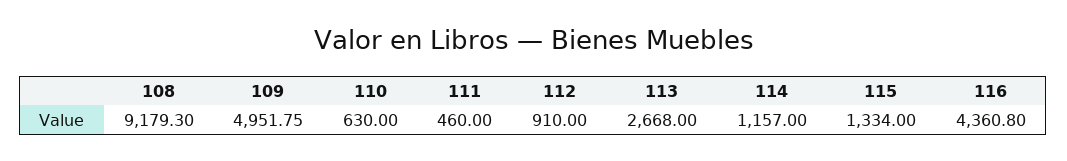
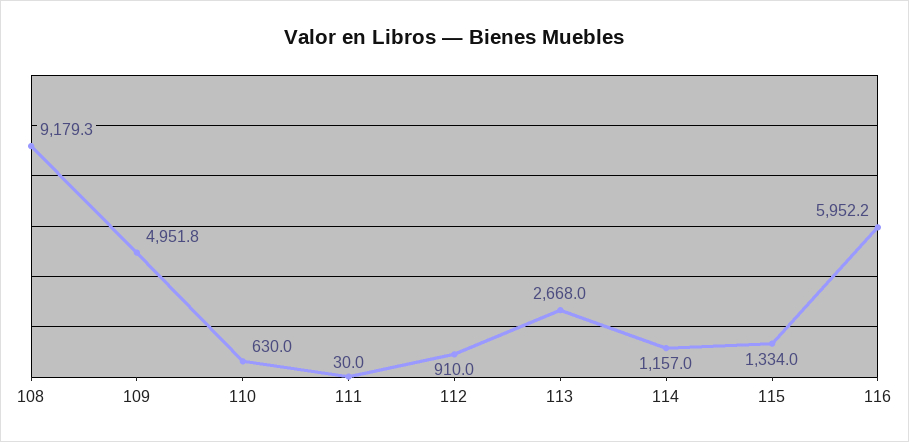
111: 460 -> 30
116: 4360.8 -> 5952.2

